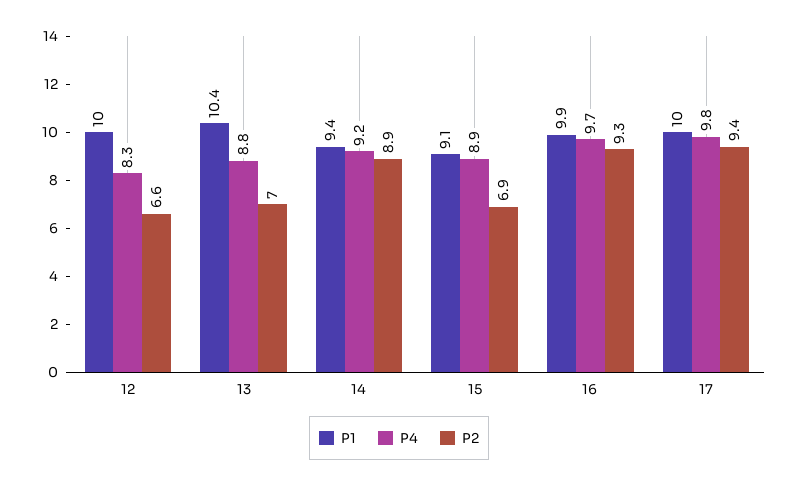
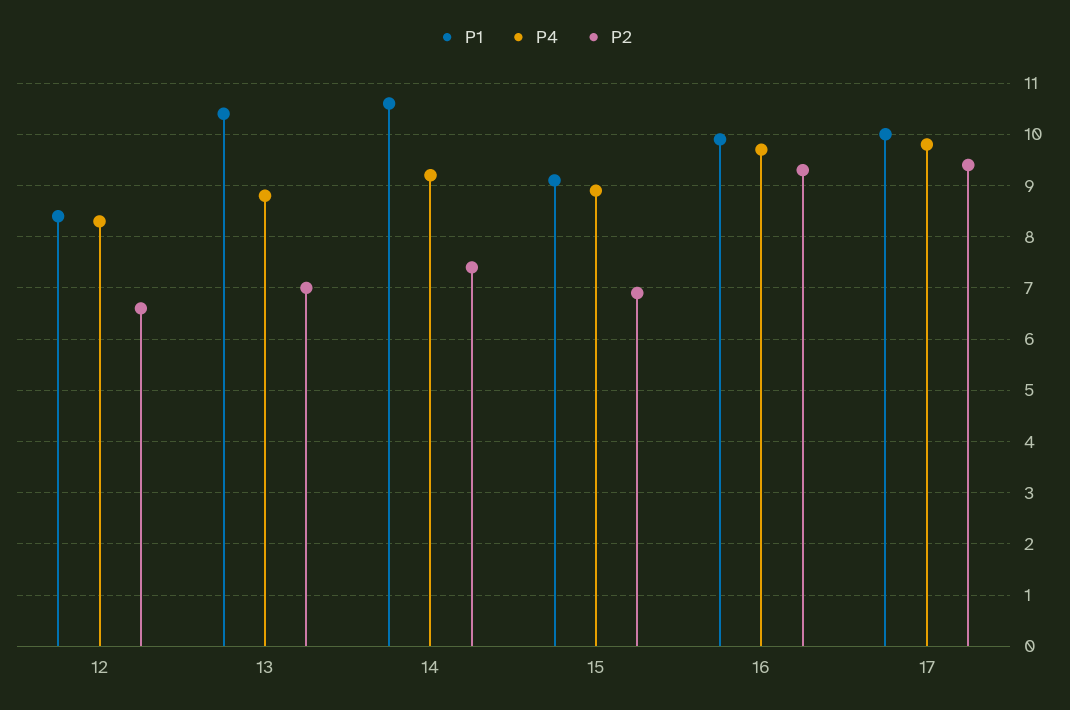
P1, 12: 10 -> 8.5
P1, 14: 9.4 -> 10.5
P2, 14: 8.9 -> 7.5

